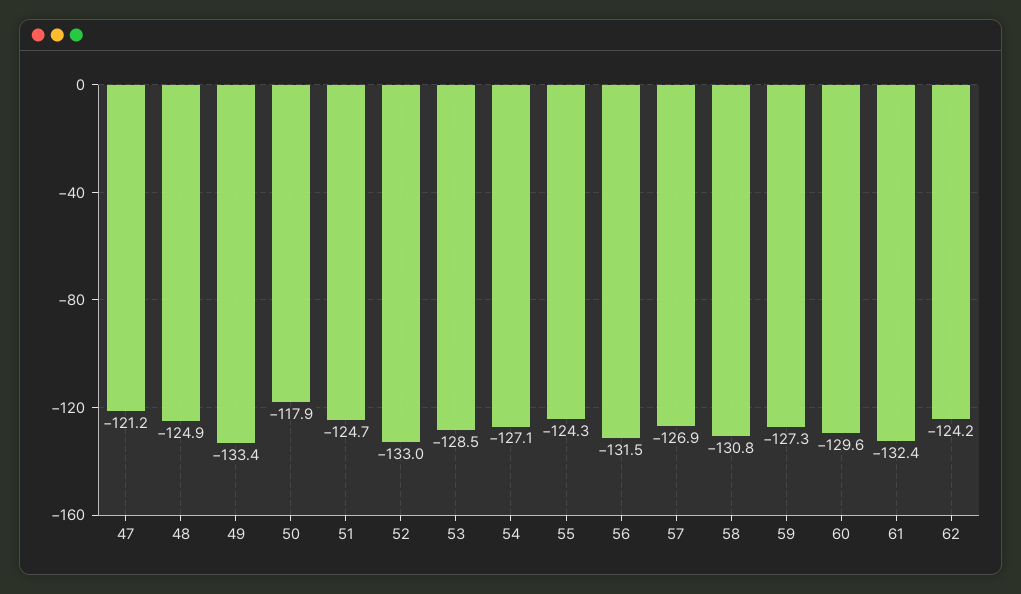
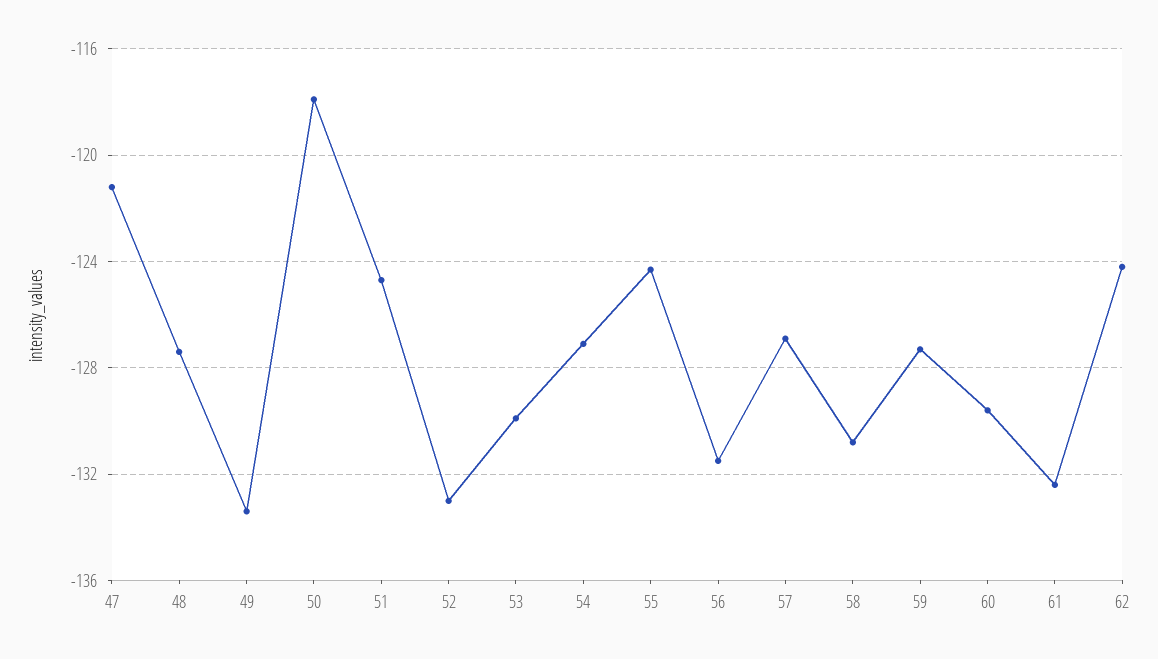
48: -124.9 -> -127.5
53: -128.5 -> -130

